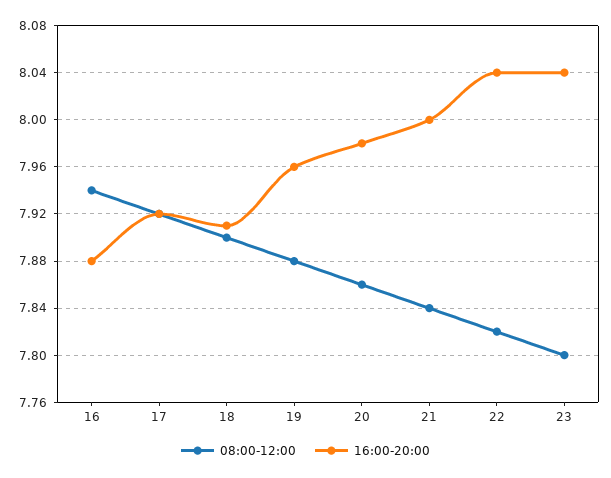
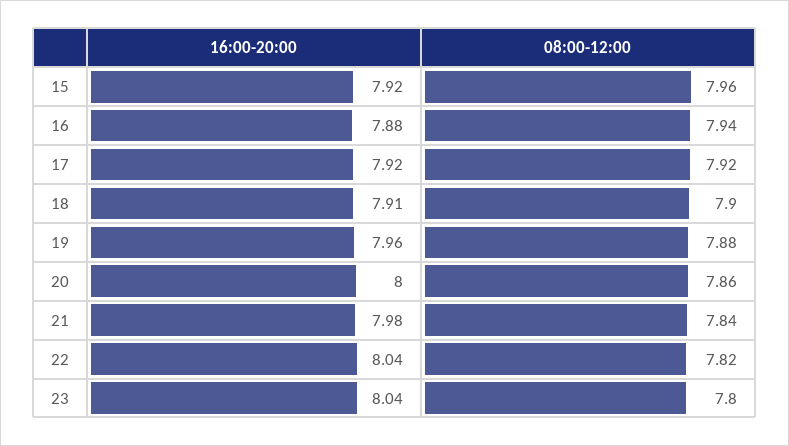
16:00-20:00, 20: 7.98 -> 8
16:00-20:00, 21: 8 -> 7.98
16:00-20:00, 15: none -> 7.92
08:00-12:00, 15: none -> 7.96

